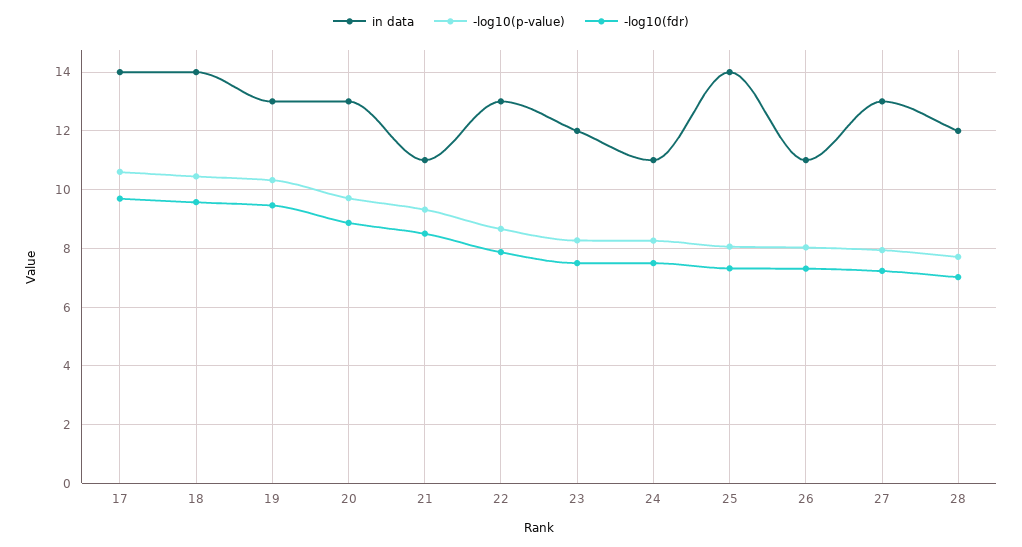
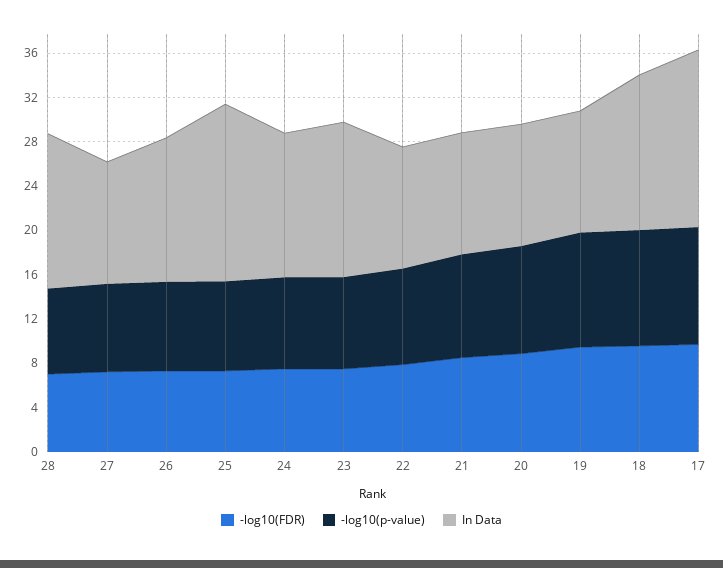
in data, 17: 14 -> 16
in data, 19: 13 -> 11
in data, 20: 13 -> 11
in data, 22: 13 -> 11
in data, 23: 12 -> 14
in data, 24: 11 -> 13
in data, 25: 14 -> 16
in data, 26: 11 -> 13
in data, 27: 13 -> 11
in data, 28: 12 -> 14

